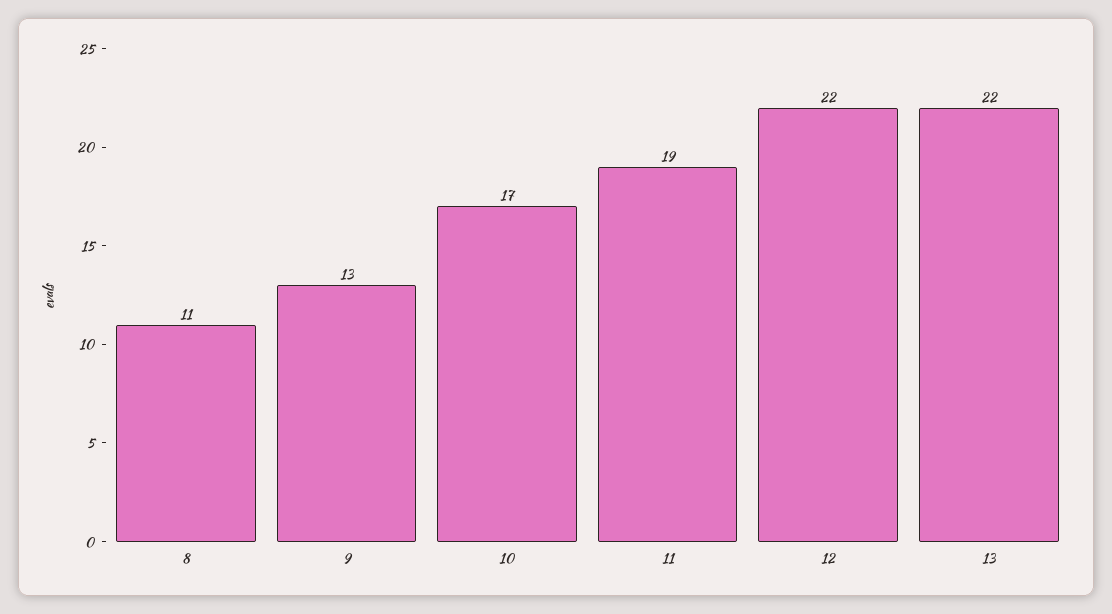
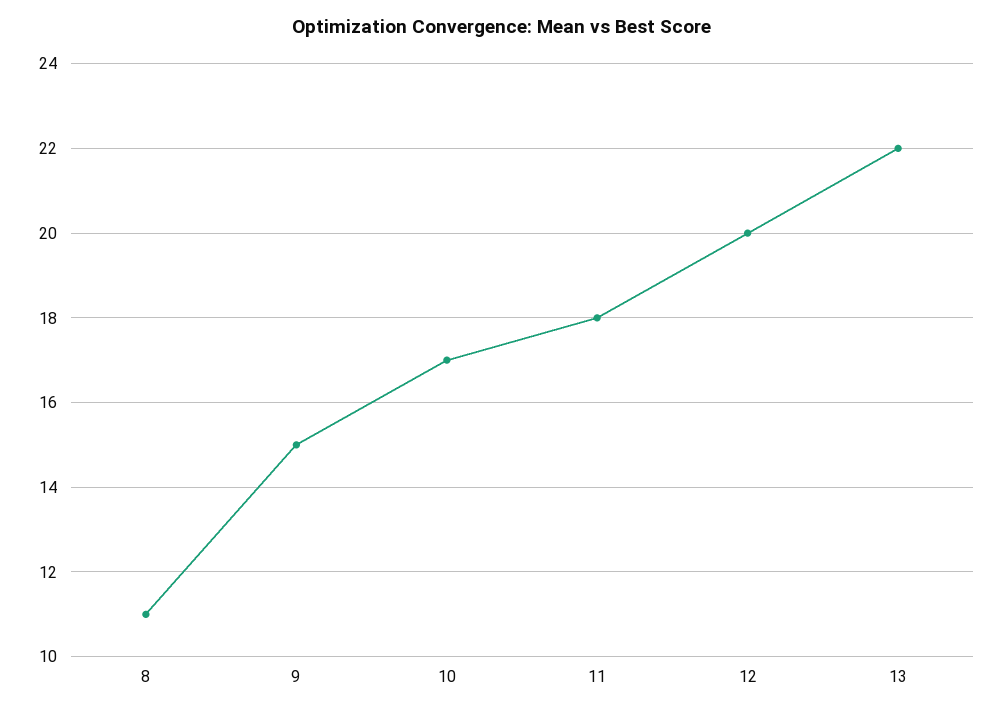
9: 13 -> 15
11: 19 -> 18
12: 22 -> 20

